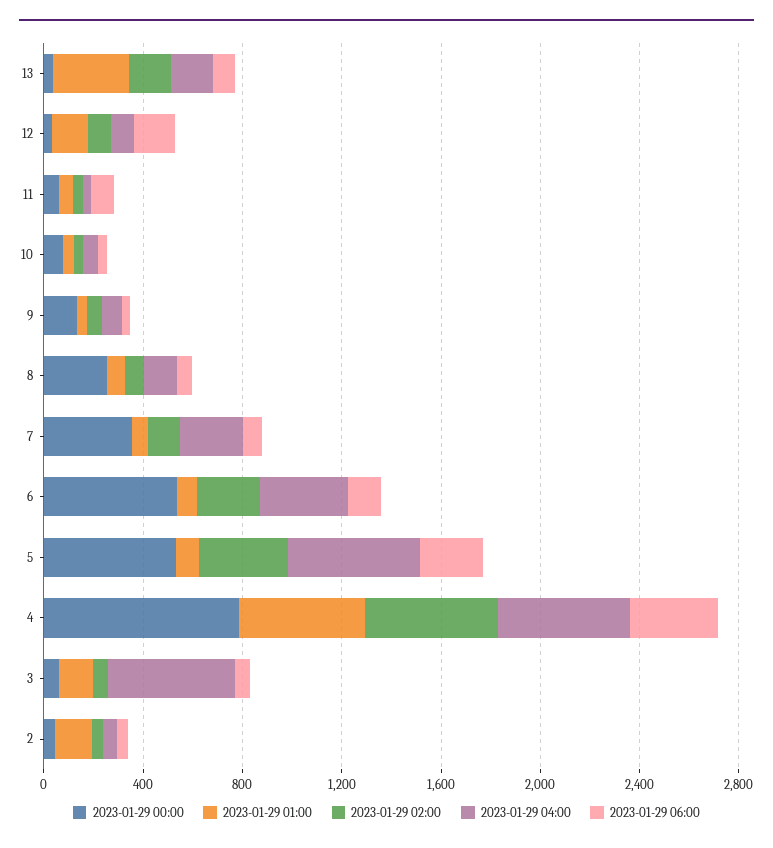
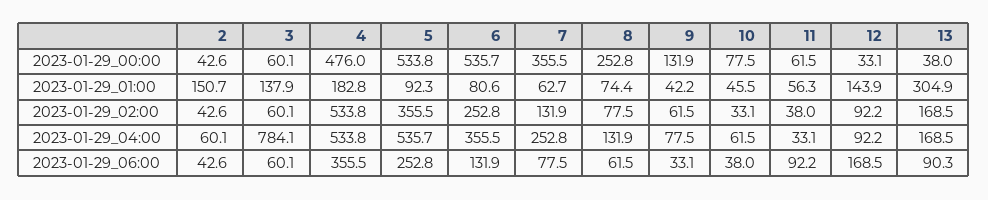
2023-01-29 00:00, 4: 800 -> 476
2023-01-29 01:00, 4: 500 -> 182.8
2023-01-29 04:00, 3: 500 -> 784.1

